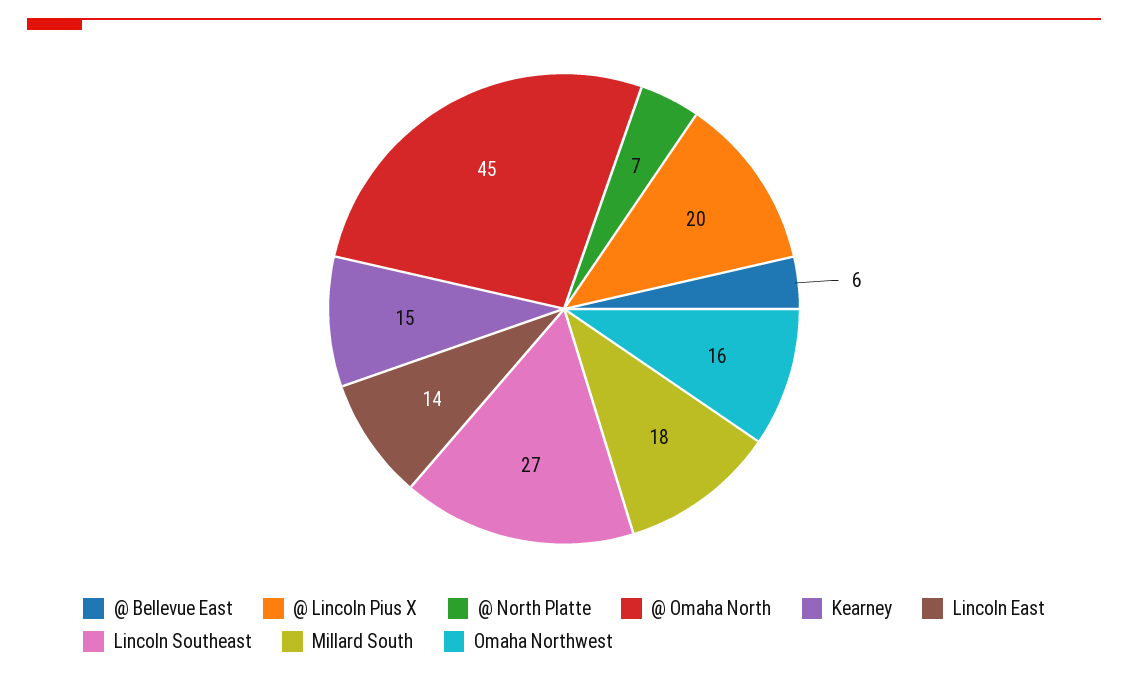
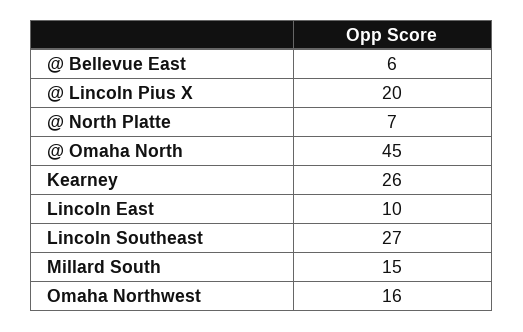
Kearney: 15 -> 26
Lincoln East: 14 -> 10
Millard South: 18 -> 15

